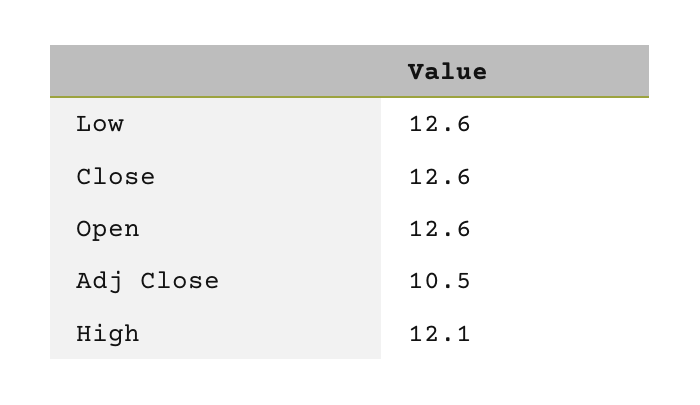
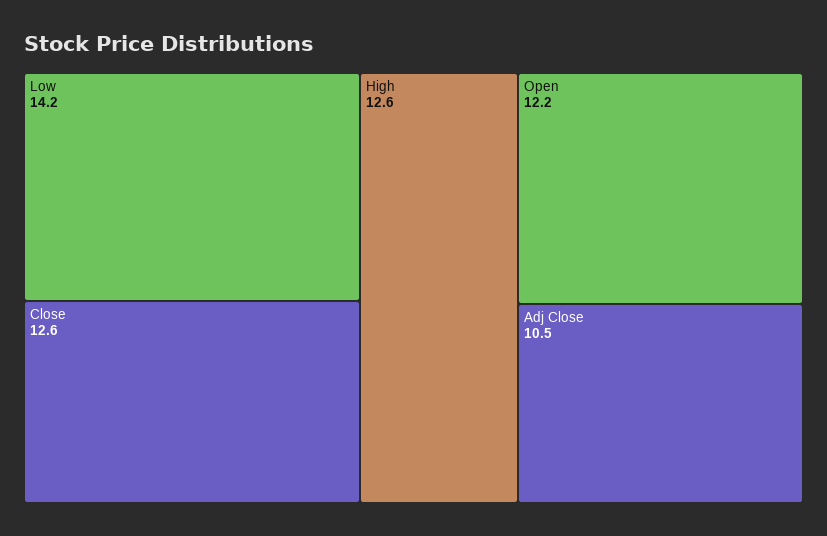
Low: 12.6 -> 14.2
Open: 12.6 -> 12.2
High: 12.1 -> 12.6

